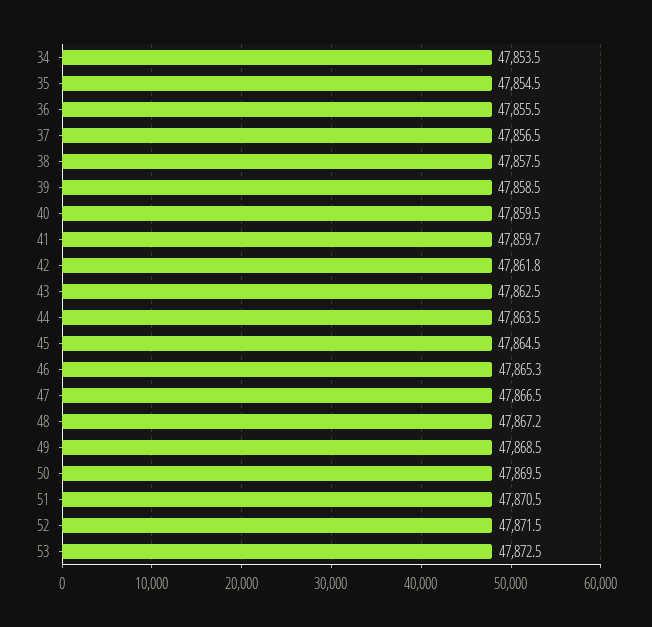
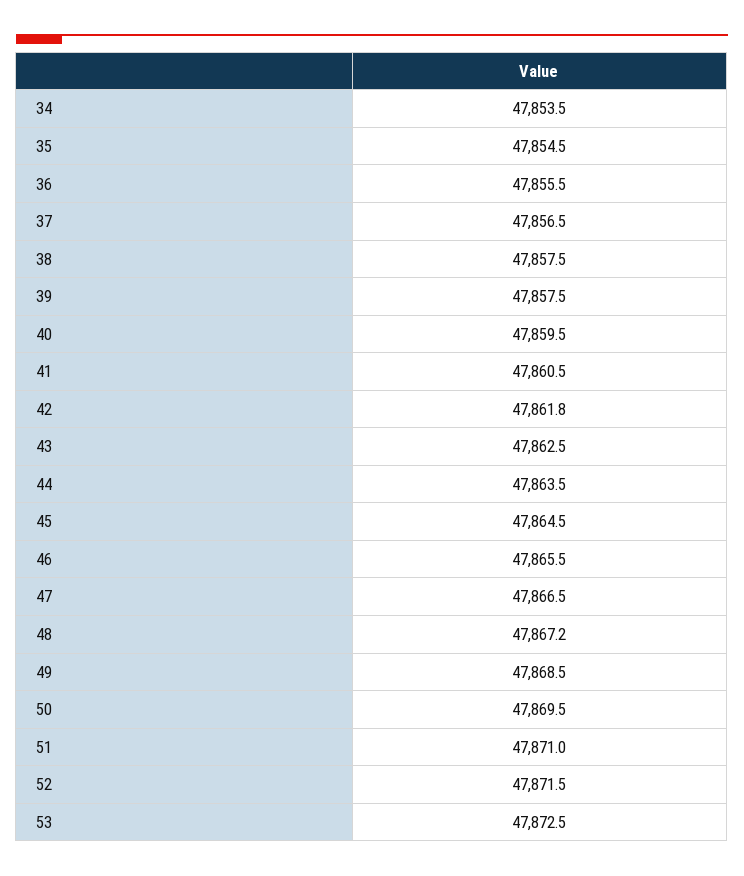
39: 47858.5 -> 47857.5
41: 47859.7 -> 47860.5
46: 47865.3 -> 47865.5
51: 47870.5 -> 47871

